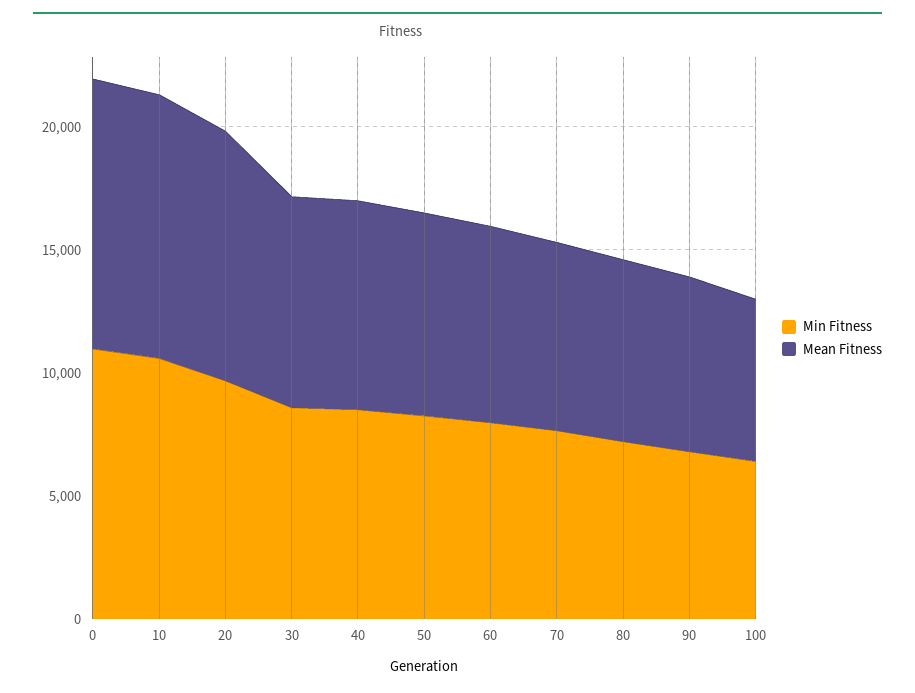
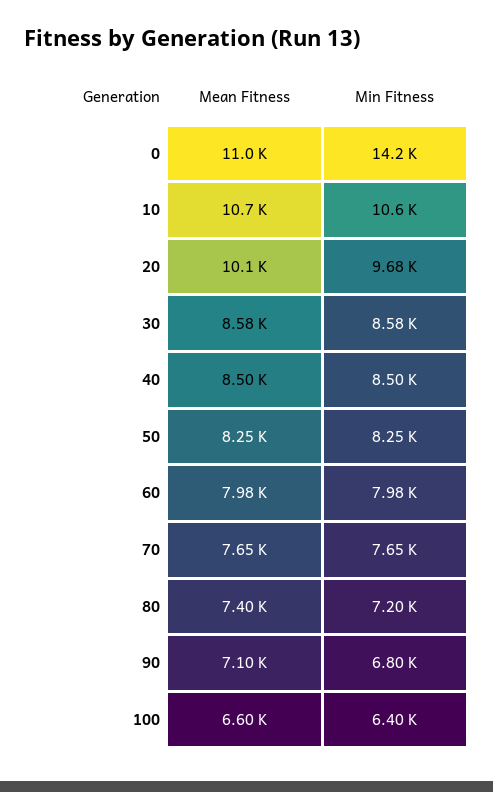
Min Fitness, 0: 11000 -> 14200

